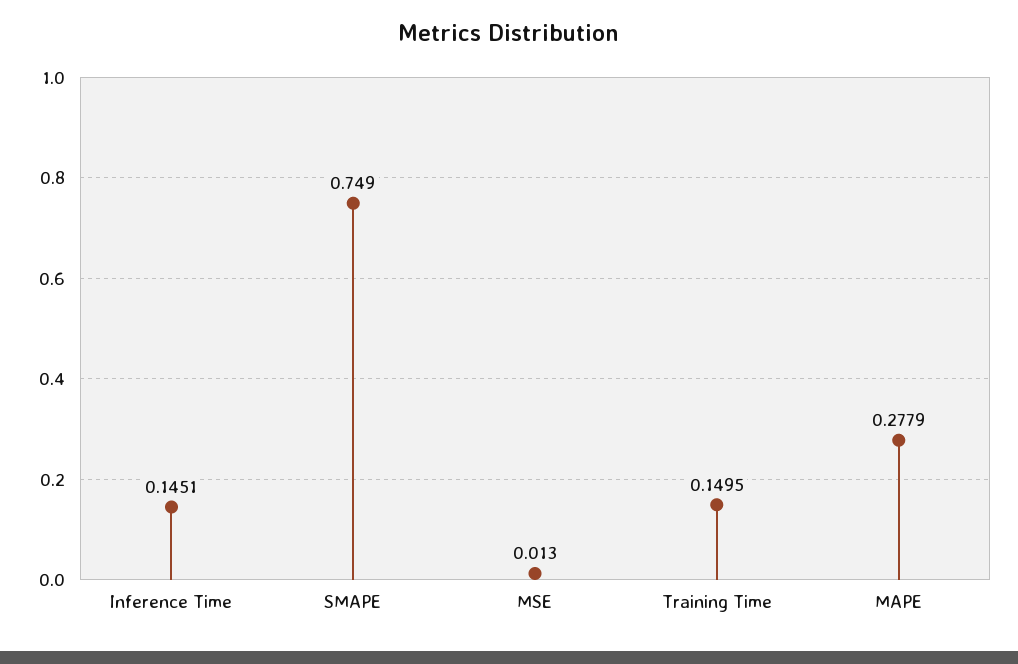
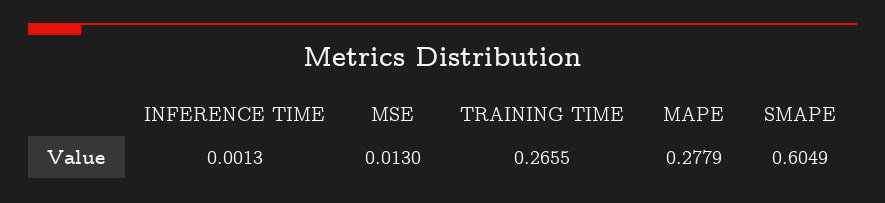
Inference Time: 0.1451 -> 0.0013
SMAPE: 0.749 -> 0.6049
Training Time: 0.1495 -> 0.2655

